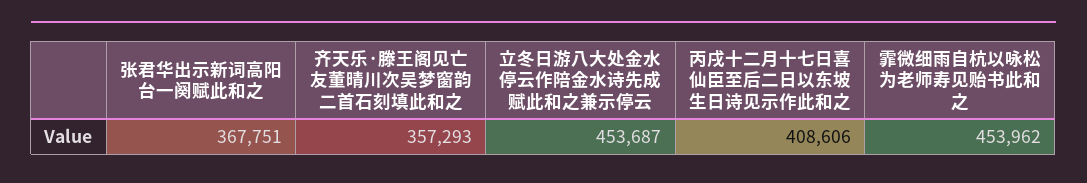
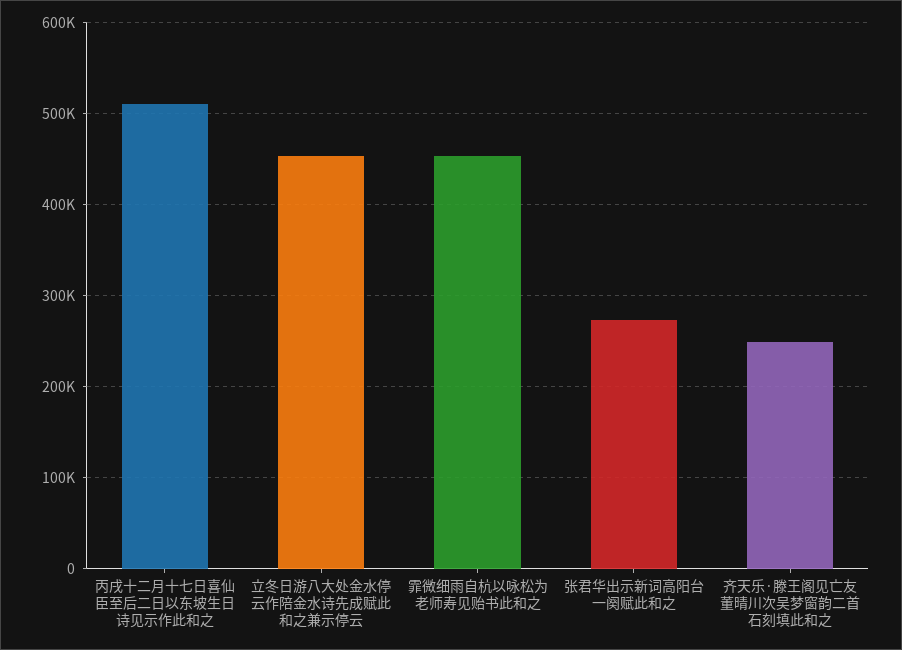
张君华出示新词高阳台一阕赋此和之: 367751 -> 270000
齐天乐·滕王阁见亡友董晴川次吴梦窗韵二首石刻填此和之: 357293 -> 250000
丙戌十二月十七日喜仙臣至后二日以东坡生日诗见示作此和之: 408606 -> 510000

